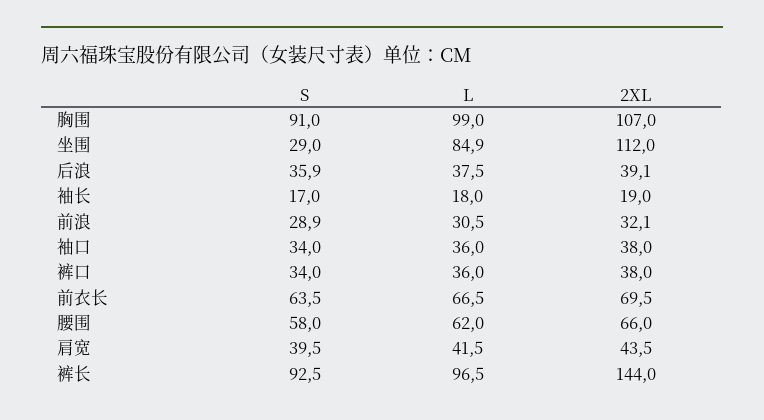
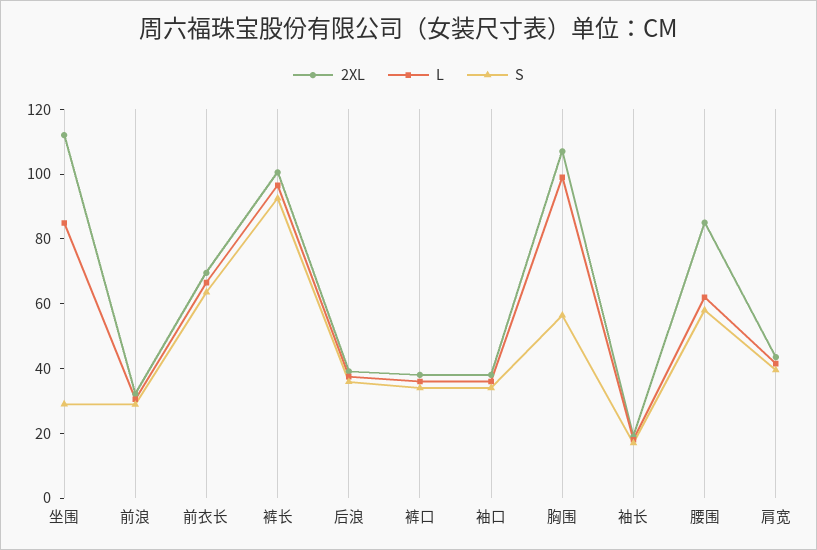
S, 胸围: 91 -> 55
2XL, 腰围: 66 -> 85
2XL, 裤长: 144 -> 100

